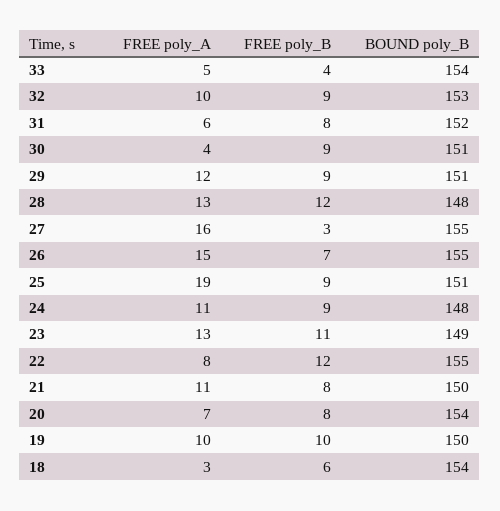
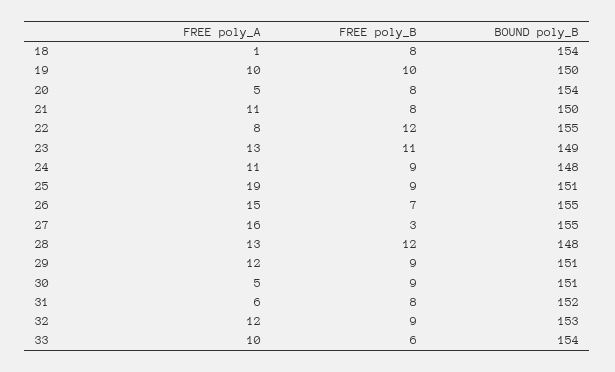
FREE poly_A, 33: 5 -> 10
FREE poly_B, 33: 4 -> 6
FREE poly_A, 32: 10 -> 12
FREE poly_A, 30: 4 -> 5
FREE poly_A, 20: 7 -> 5
FREE poly_A, 18: 3 -> 1
FREE poly_B, 18: 6 -> 8

